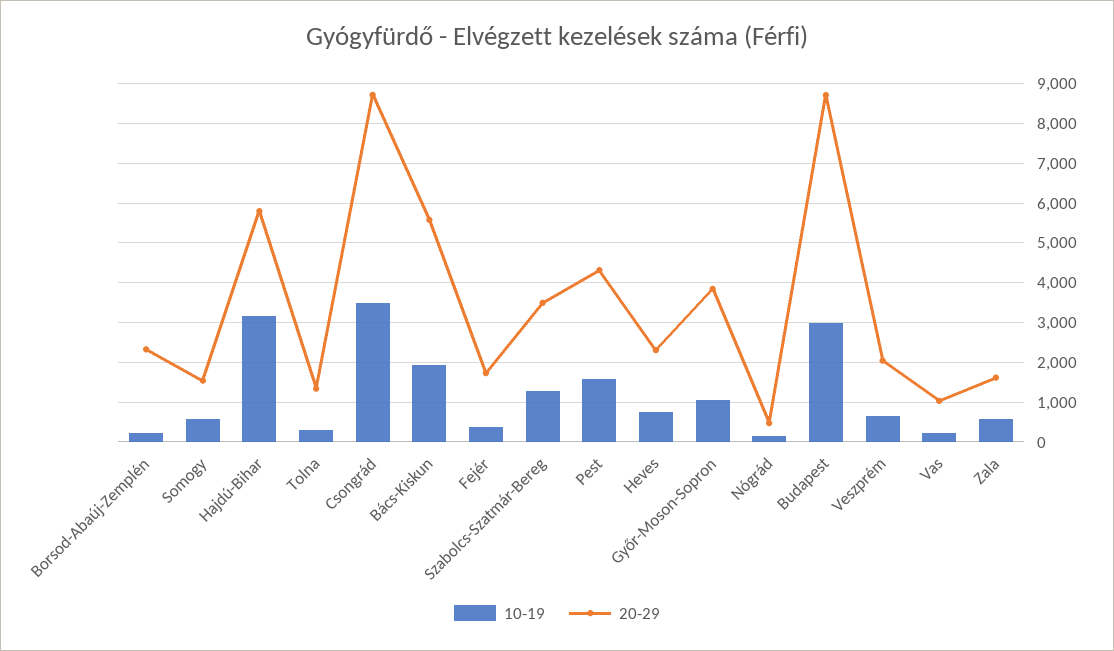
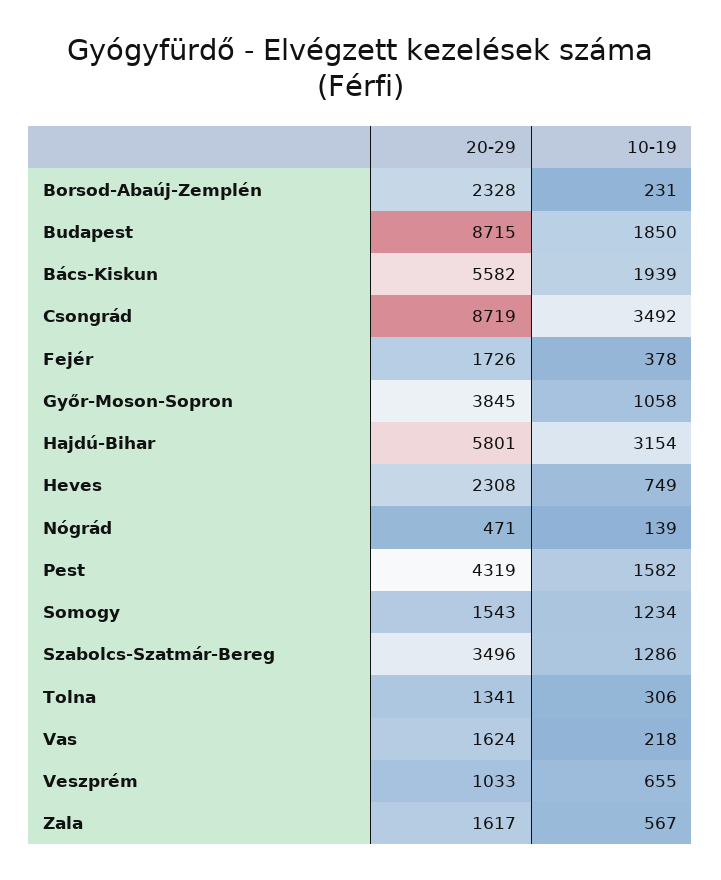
10-19, Somogy: 600 -> 1234
10-19, Budapest: 3000 -> 1850
20-29, Veszprém: 2000 -> 1033
20-29, Vas: 1000 -> 1624

